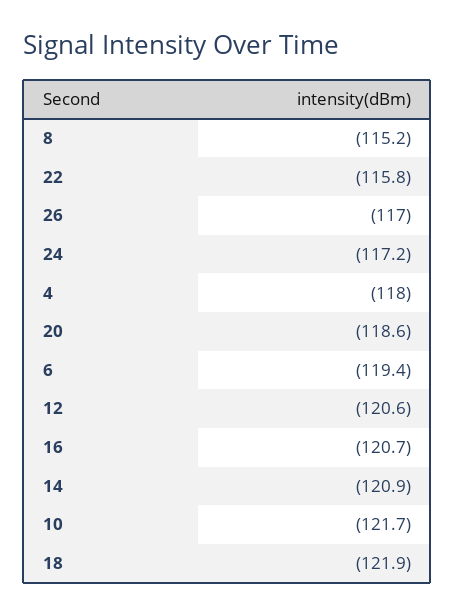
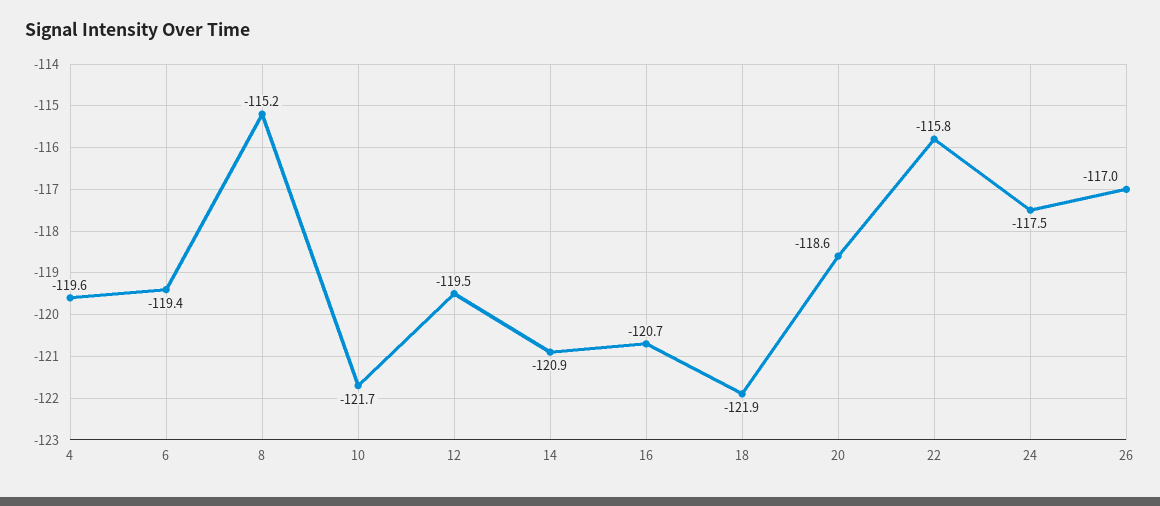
24: -117.2 -> -117.5
4: -118 -> -119.6
12: -120.6 -> -119.5

